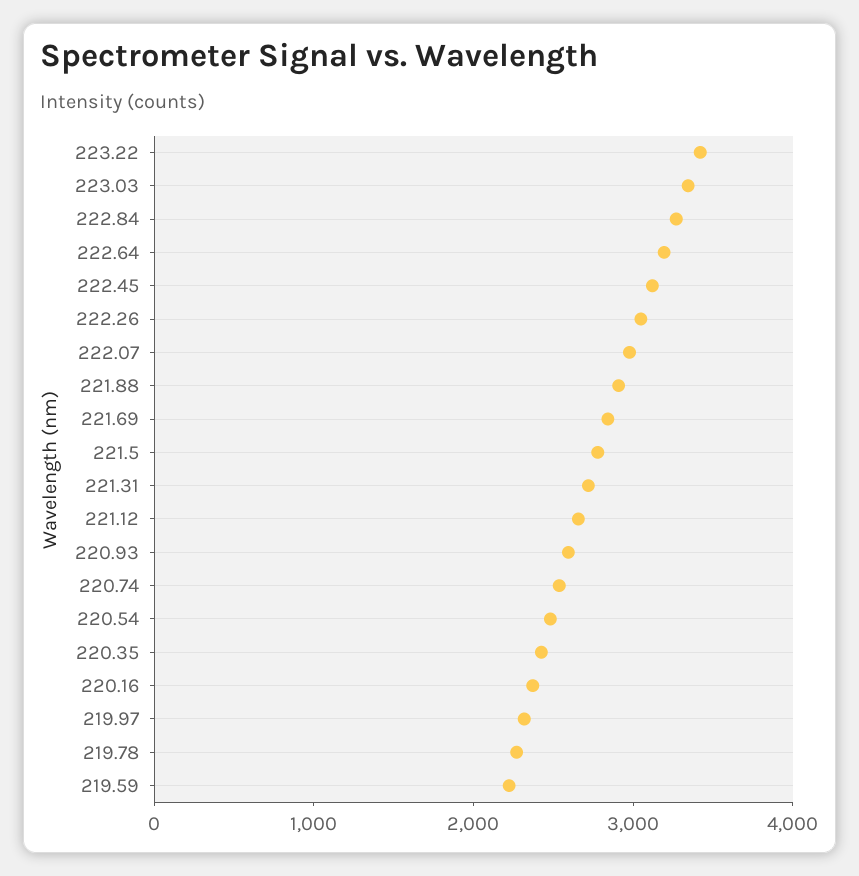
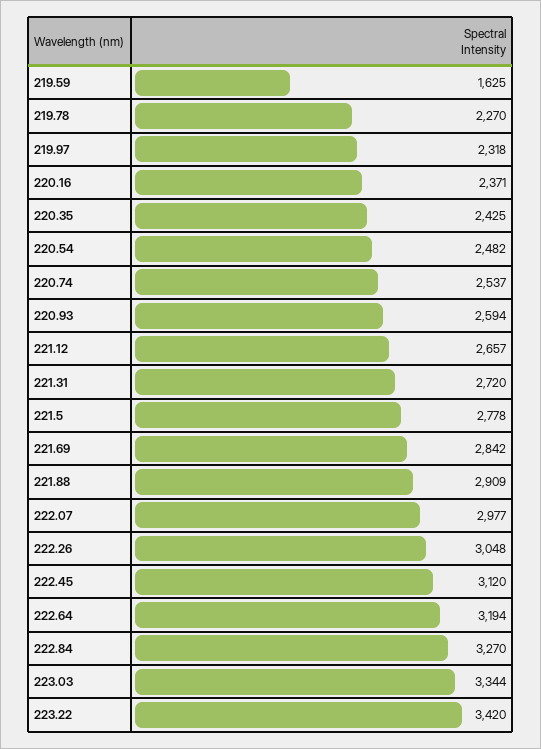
219.59: 2200 -> 1625

